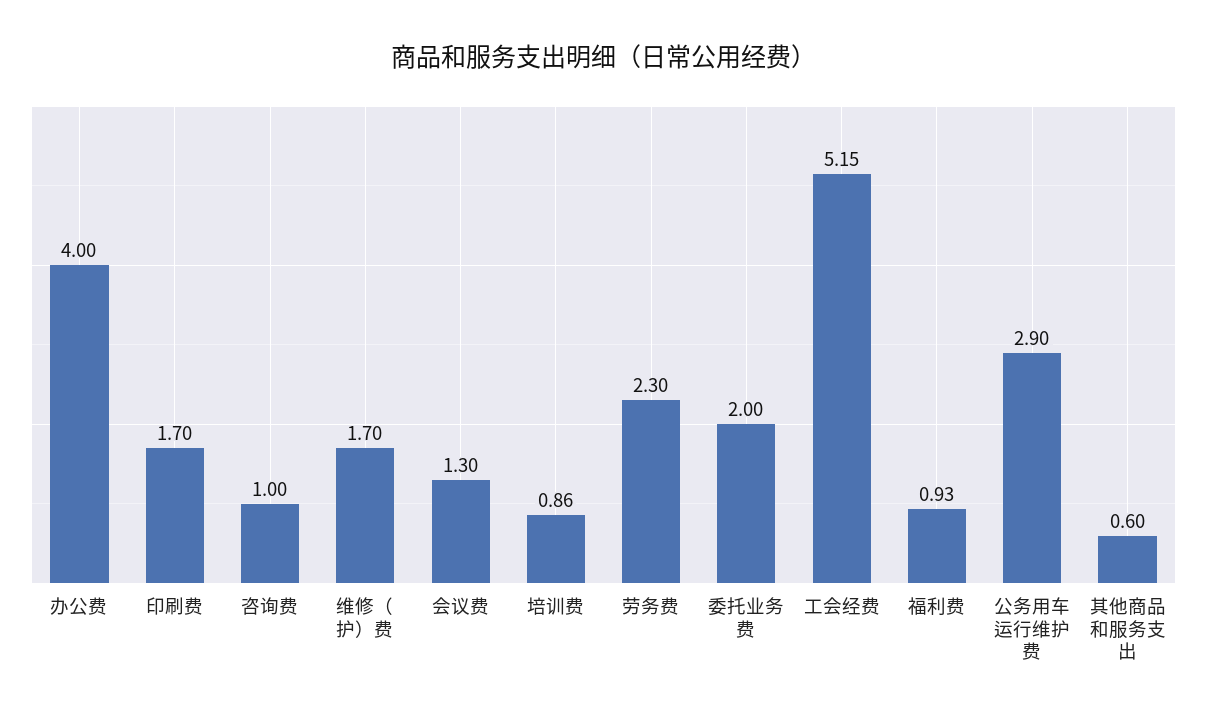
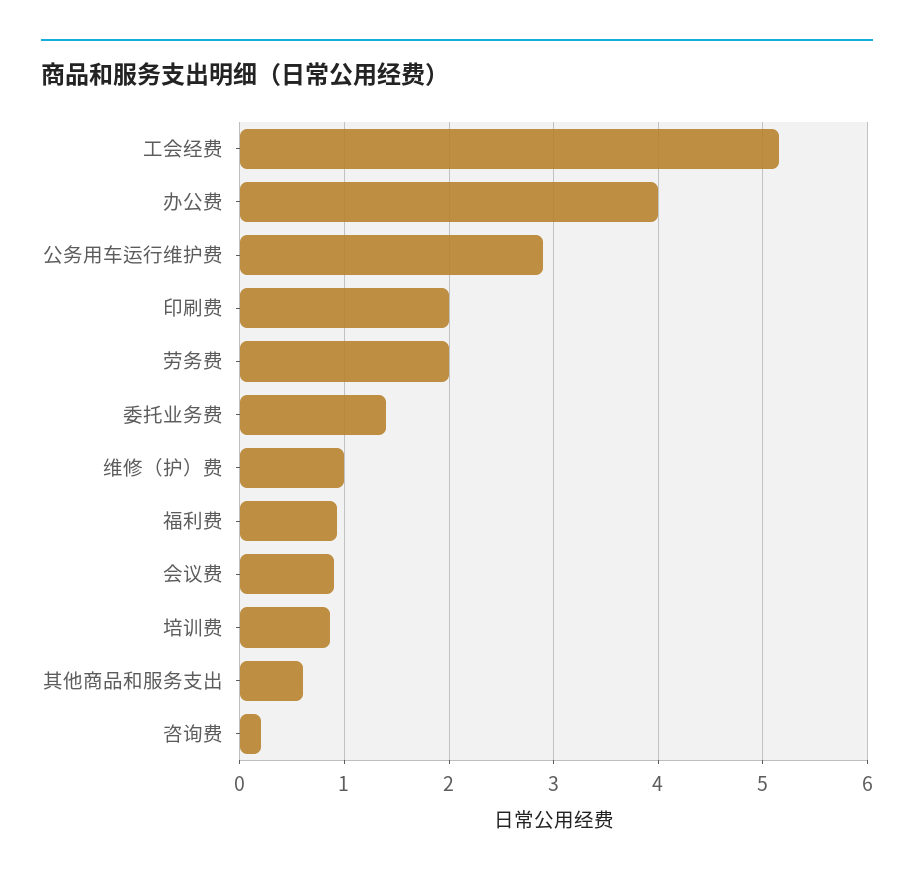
印刷费: 1.7 -> 2
咨询费: 1 -> 0.2
维修（护）费: 1.7 -> 1
会议费: 1.3 -> 0.9
劳务费: 2.3 -> 2
委托业务费: 2 -> 1.4

